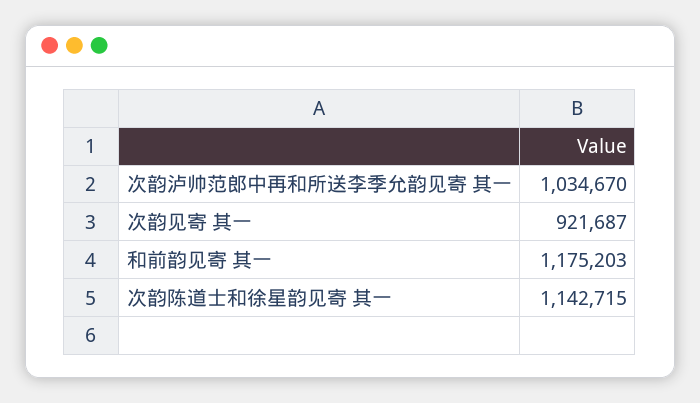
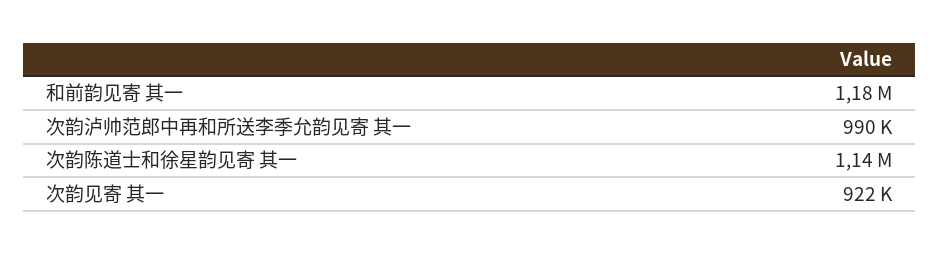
次韵泸帅范郎中再和所送李季允韵见寄 其一: 1034670 -> 990000

